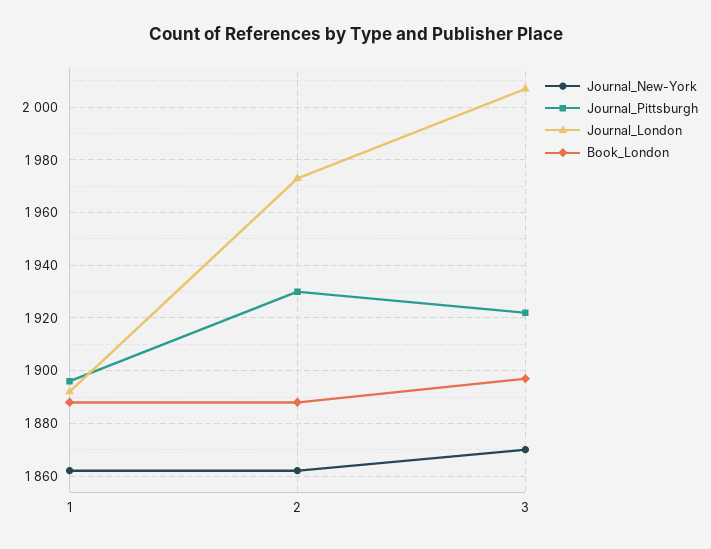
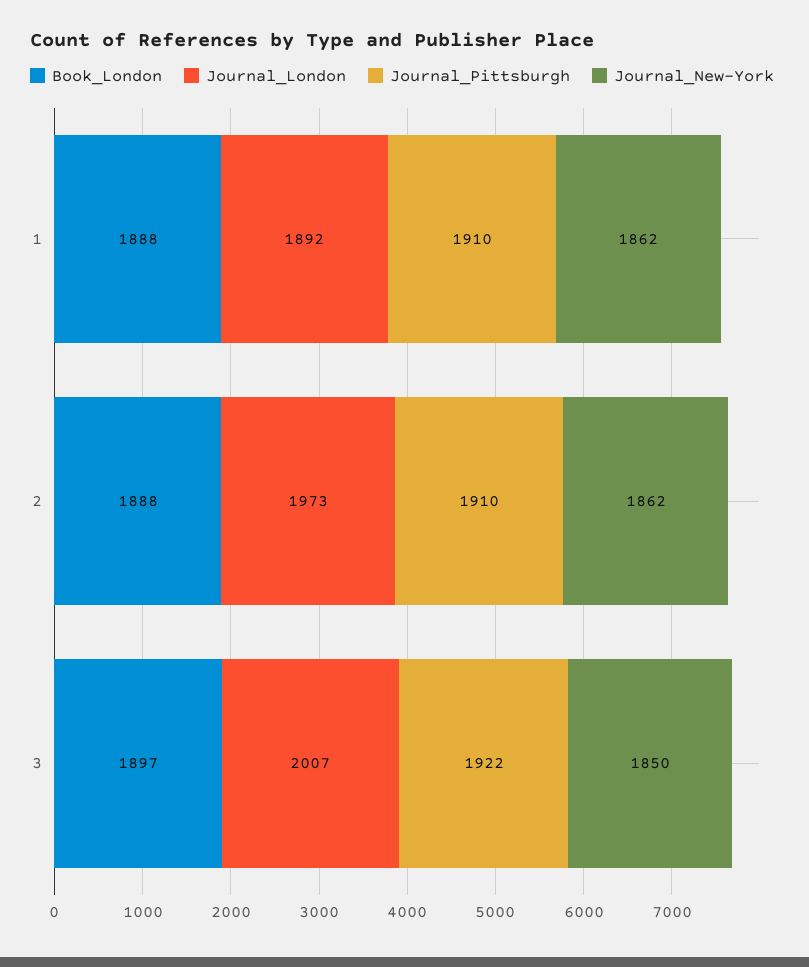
Journal_Pittsburgh, 1: 1895 -> 1910
Journal_Pittsburgh, 2: 1930 -> 1910
Journal_New-York, 3: 1870 -> 1850

